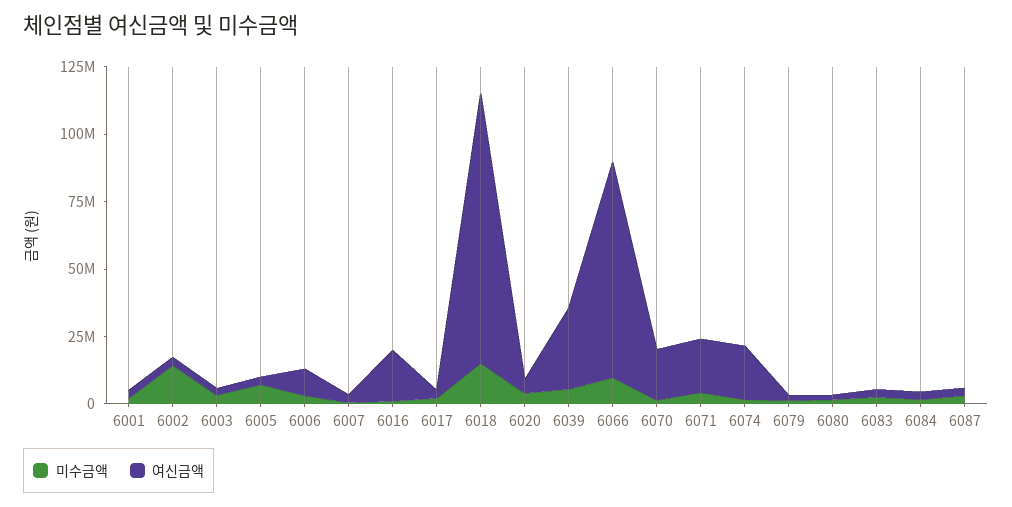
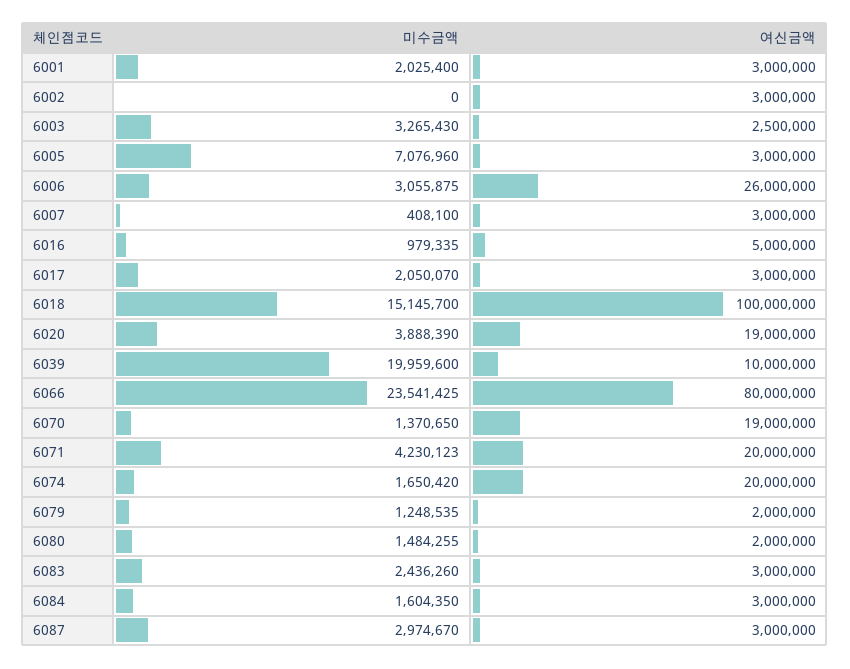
미수금액, 6002: 15000000 -> 0
여신금액, 6006: 10000000 -> 26000000
여신금액, 6016: 20000000 -> 5000000
여신금액, 6020: 5000000 -> 19000000
미수금액, 6039: 5000000 -> 19959600
여신금액, 6039: 30000000 -> 10000000
미수금액, 6066: 10000000 -> 23541425

